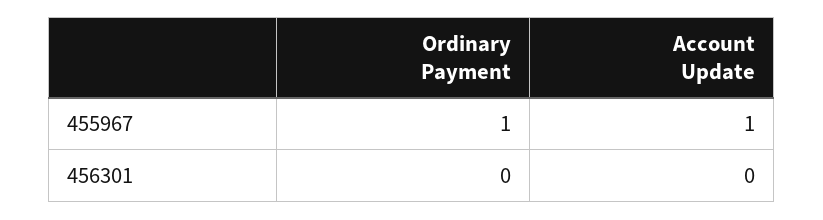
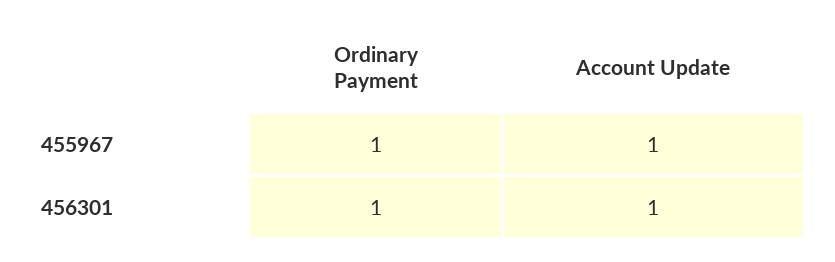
Ordinary Payment, 456301: 0 -> 1
Account Update, 456301: 0 -> 1

